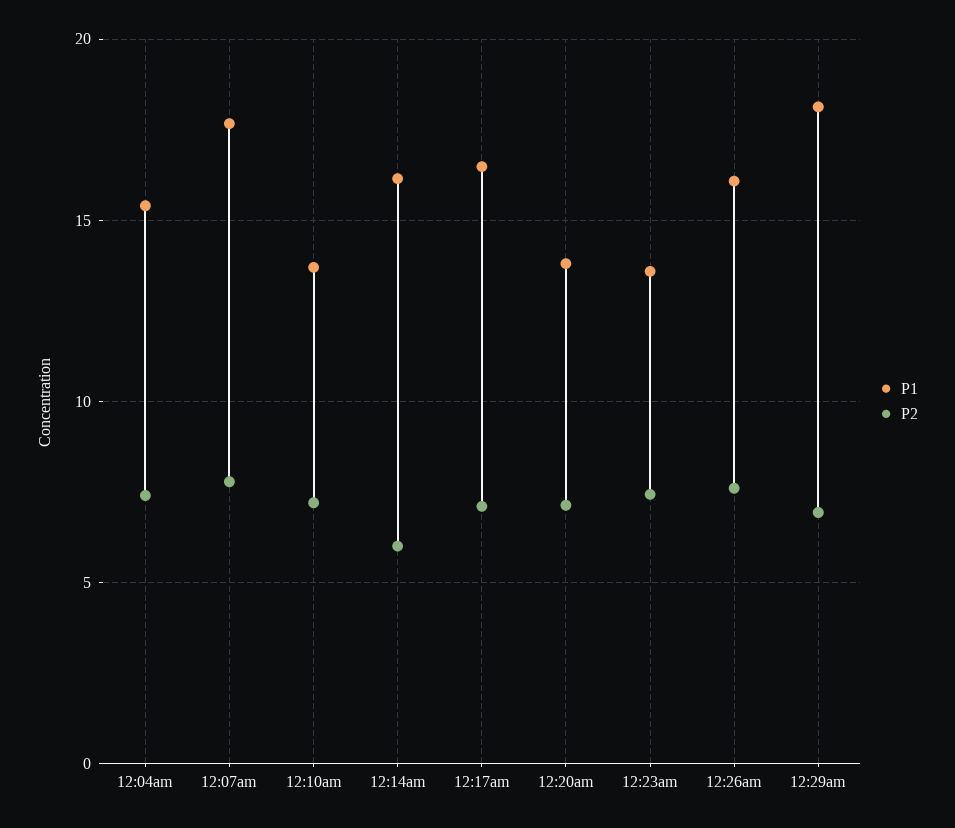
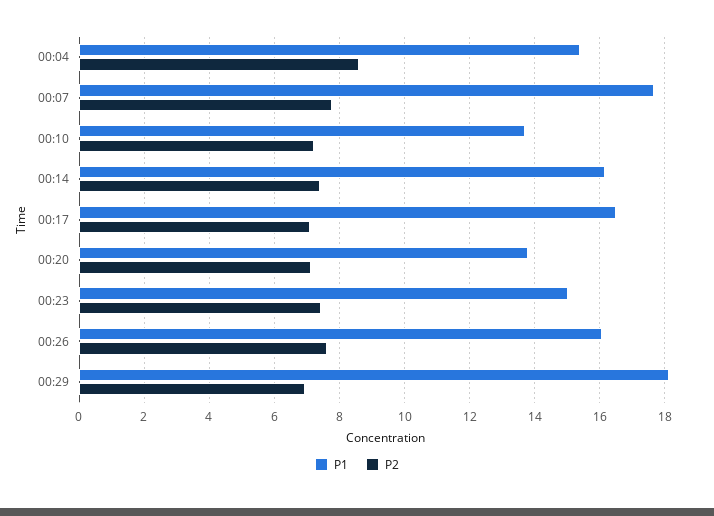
P2, 12:04am: 7.5 -> 8.6
P2, 12:14am: 6 -> 7.4
P1, 12:23am: 13.5 -> 15

